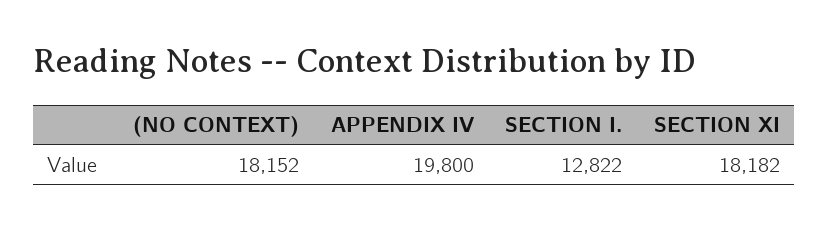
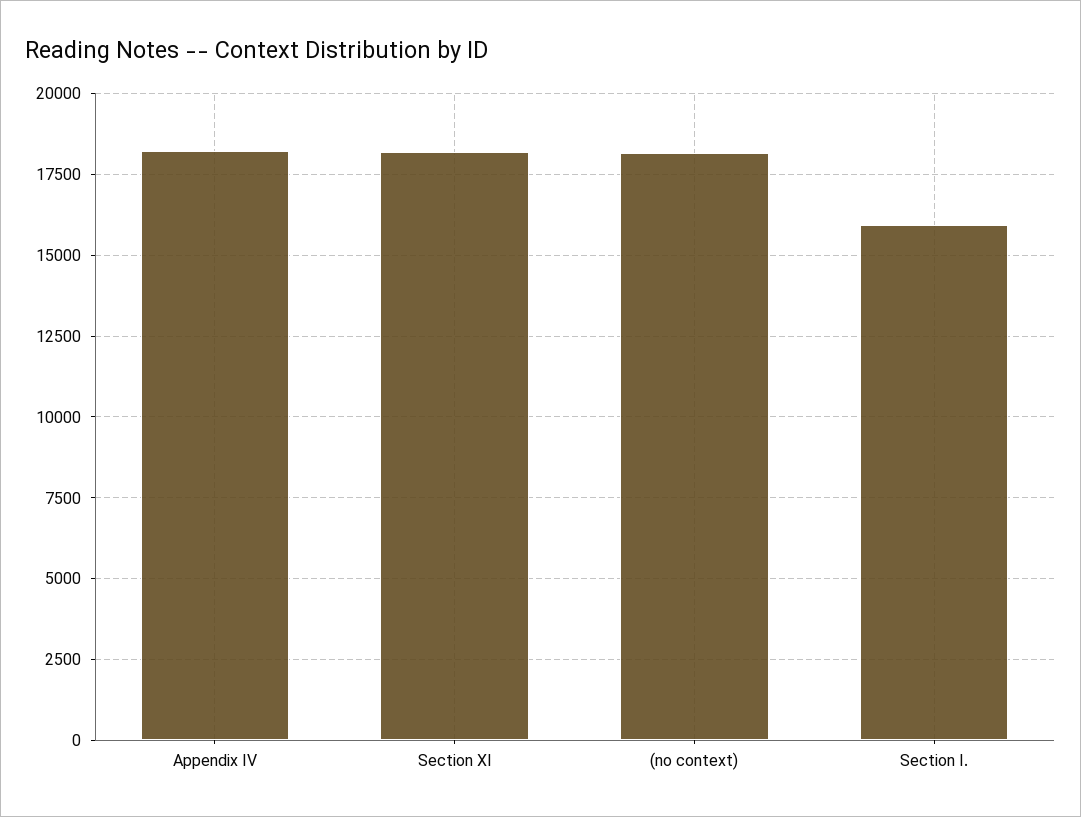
APPENDIX IV: 19800 -> 18250
SECTION I.: 12822 -> 16000

